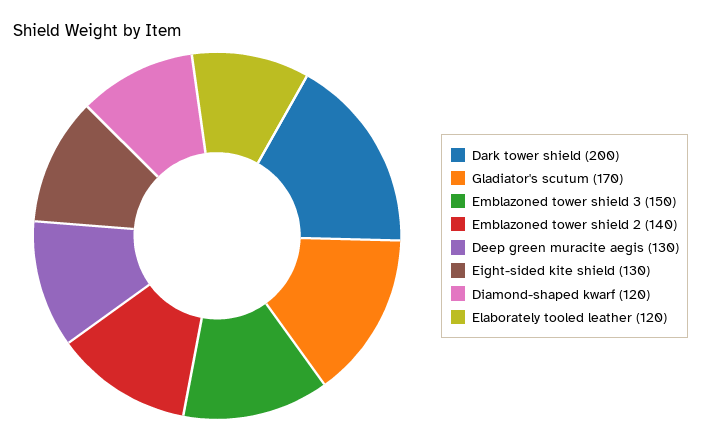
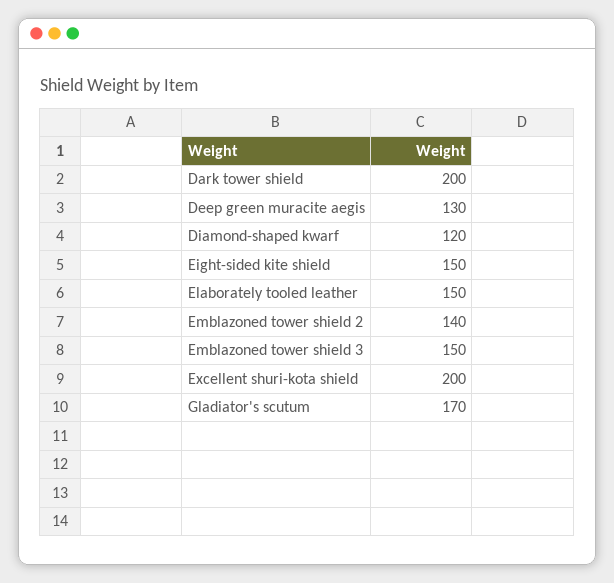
Eight-sided kite shield: 130 -> 150
Elaborately tooled leather: 120 -> 150
Excellent shuri-kota shield: none -> 200

